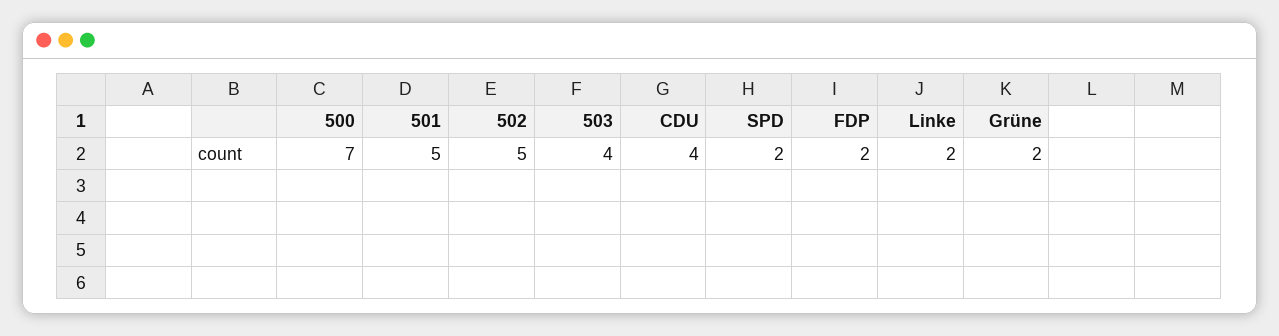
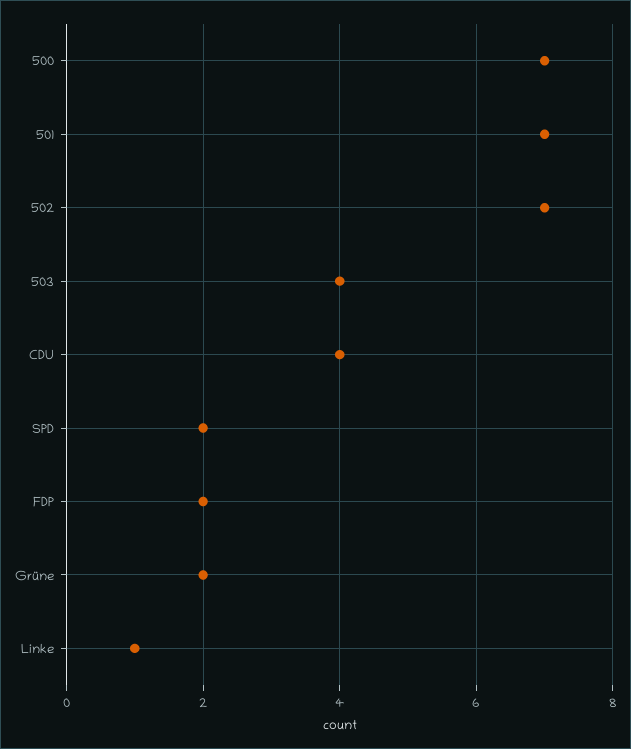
501: 5 -> 7
502: 5 -> 7
Linke: 2 -> 1

